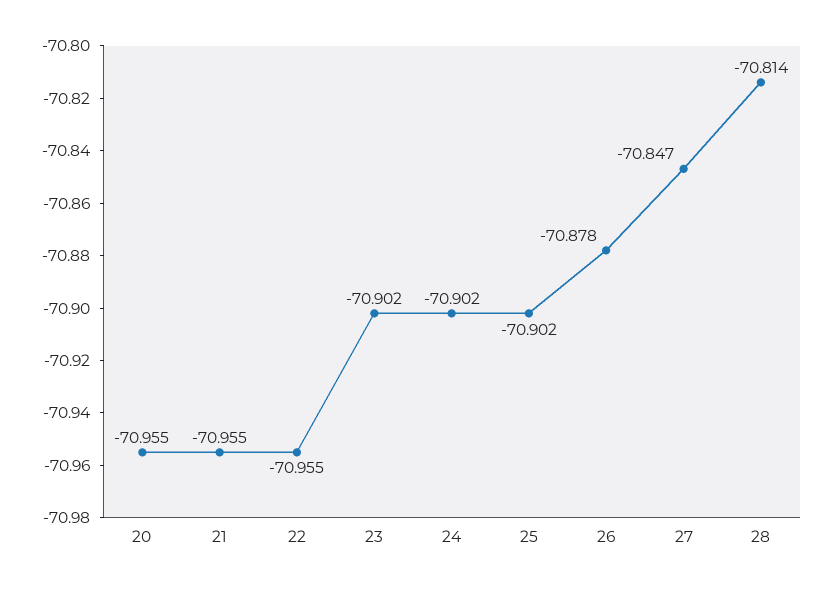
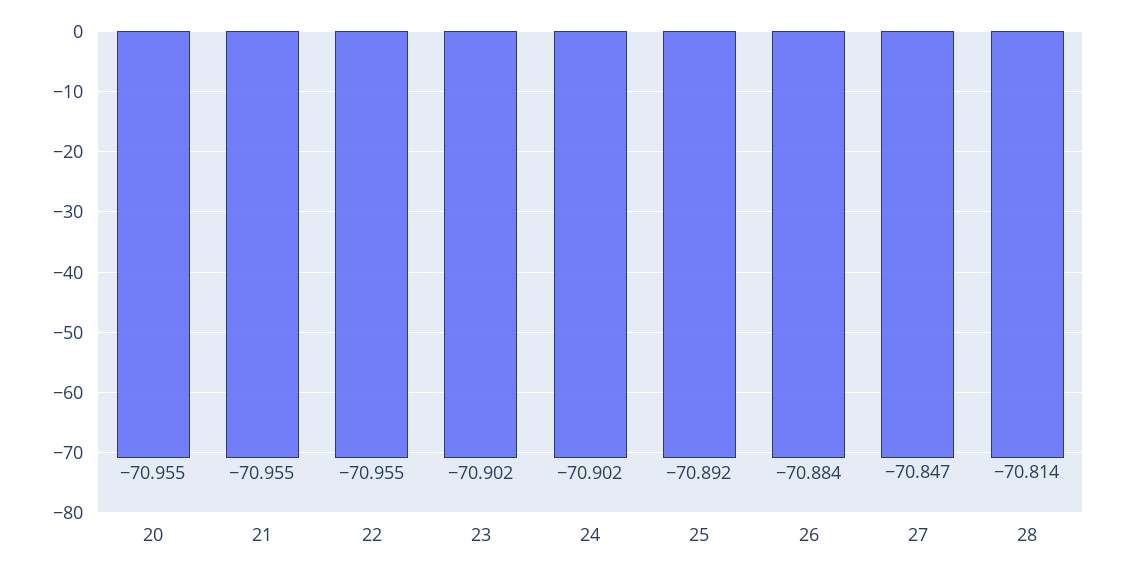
25: -70.902 -> -70.892
26: -70.878 -> -70.884

